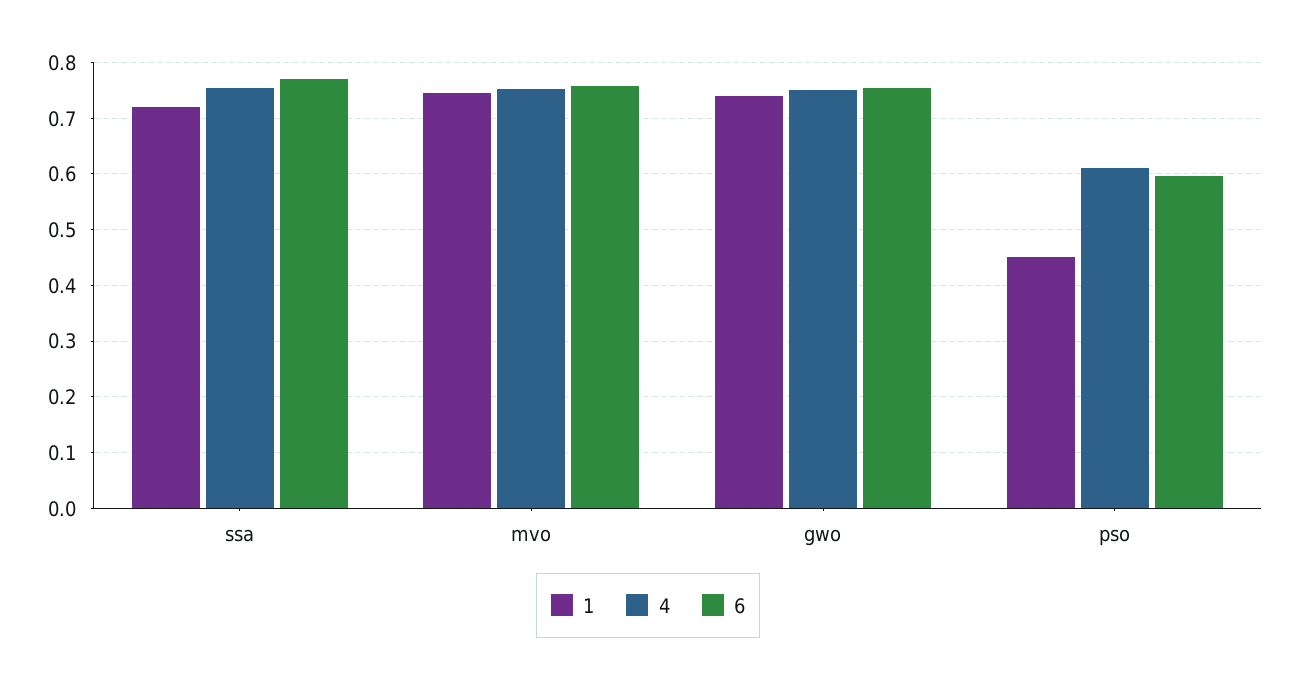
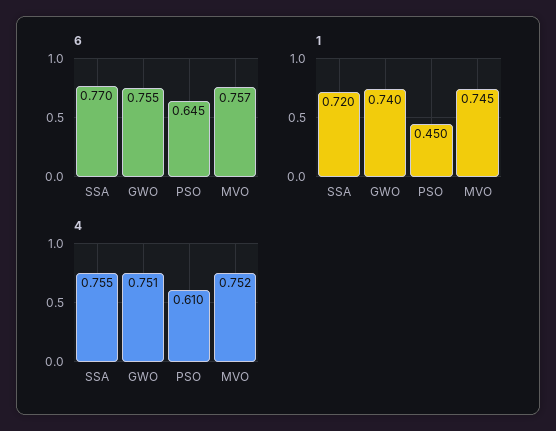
6, pso: 0.6 -> 0.645

